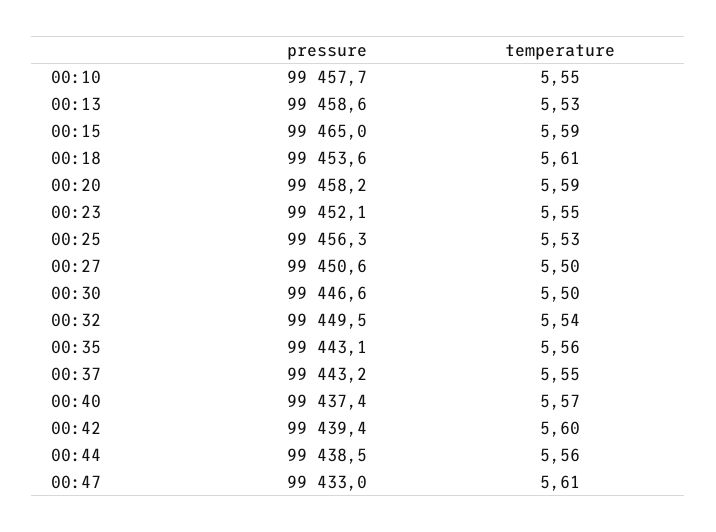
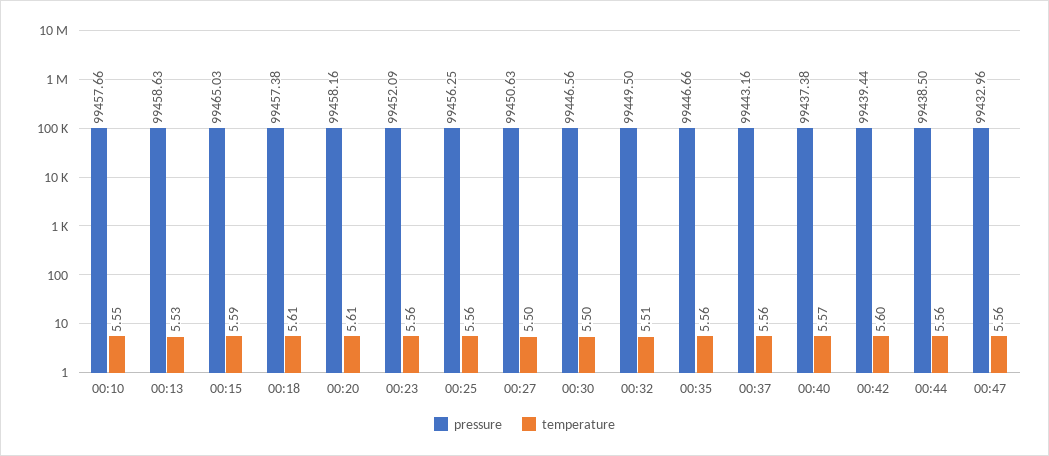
pressure, 00:18: 99453.6 -> 99457.38
temperature, 00:20: 5.59 -> 5.61
temperature, 00:23: 5.55 -> 5.56
temperature, 00:25: 5.53 -> 5.56
temperature, 00:32: 5.54 -> 5.51
pressure, 00:35: 99443.1 -> 99446.66
temperature, 00:37: 5.55 -> 5.56
temperature, 00:47: 5.61 -> 5.56

